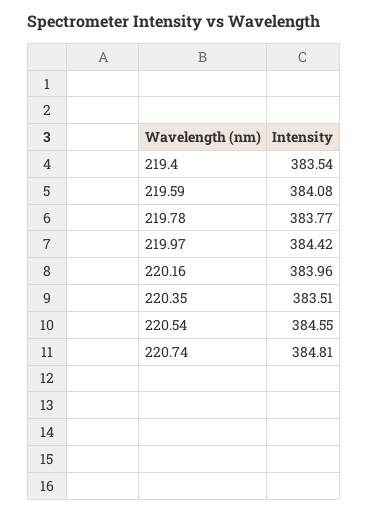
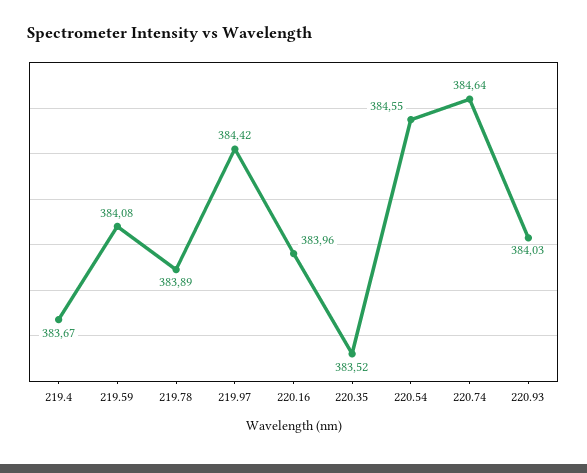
219.4: 383.54 -> 383.67
219.78: 383.77 -> 383.89
220.35: 383.51 -> 383.52
220.74: 384.81 -> 384.64
220.93: none -> 384.03

